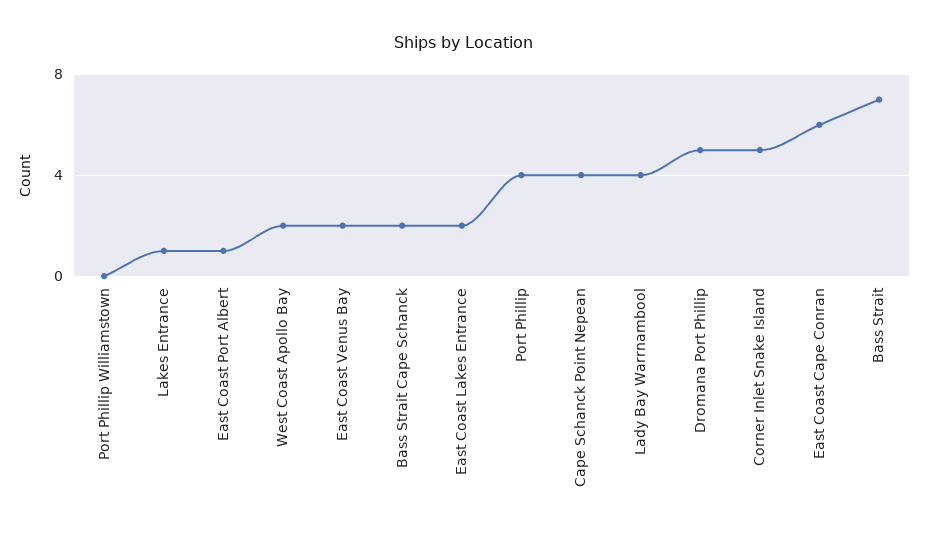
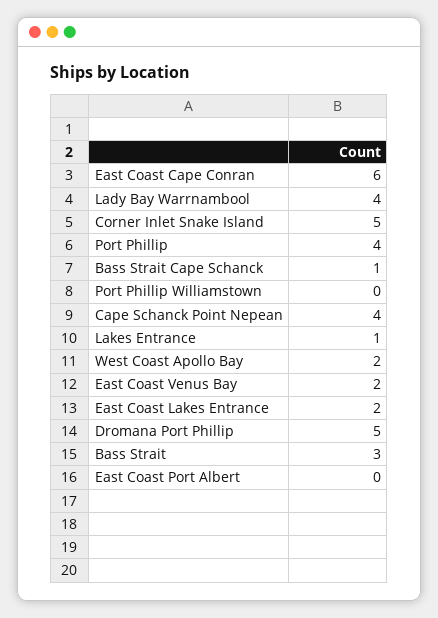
East Coast Port Albert: 1 -> 0
Bass Strait Cape Schanck: 2 -> 1
Bass Strait: 7 -> 3

